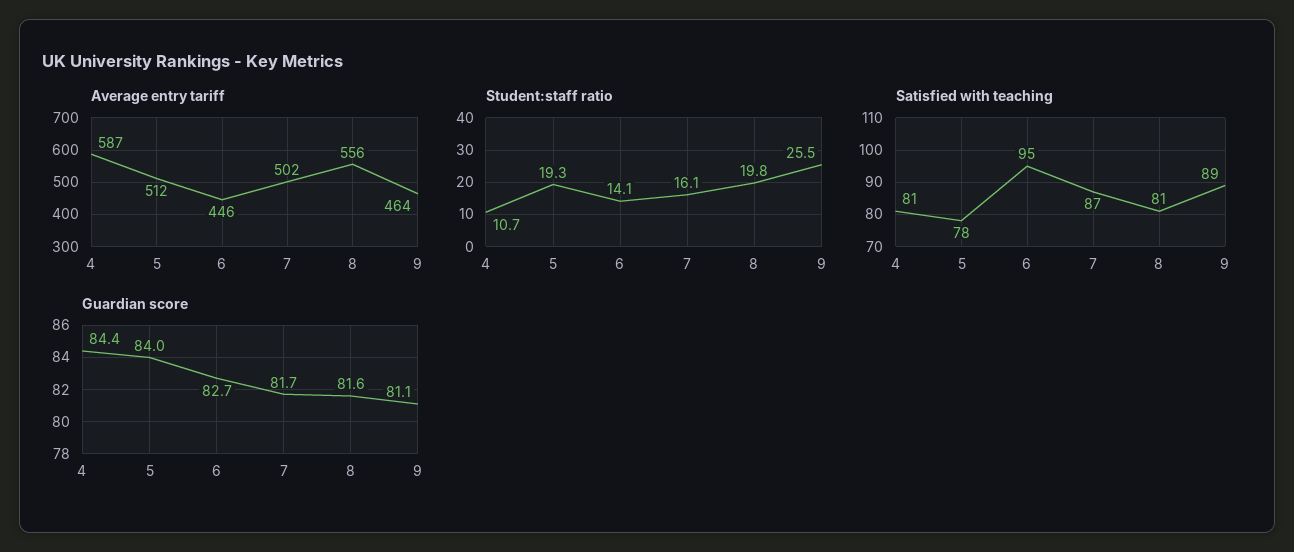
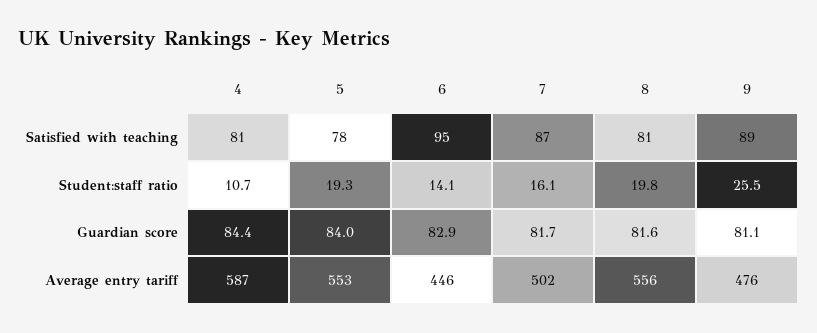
Average entry tariff, 5: 512 -> 553
Average entry tariff, 9: 464 -> 476
Guardian score, 6: 82.7 -> 82.9

